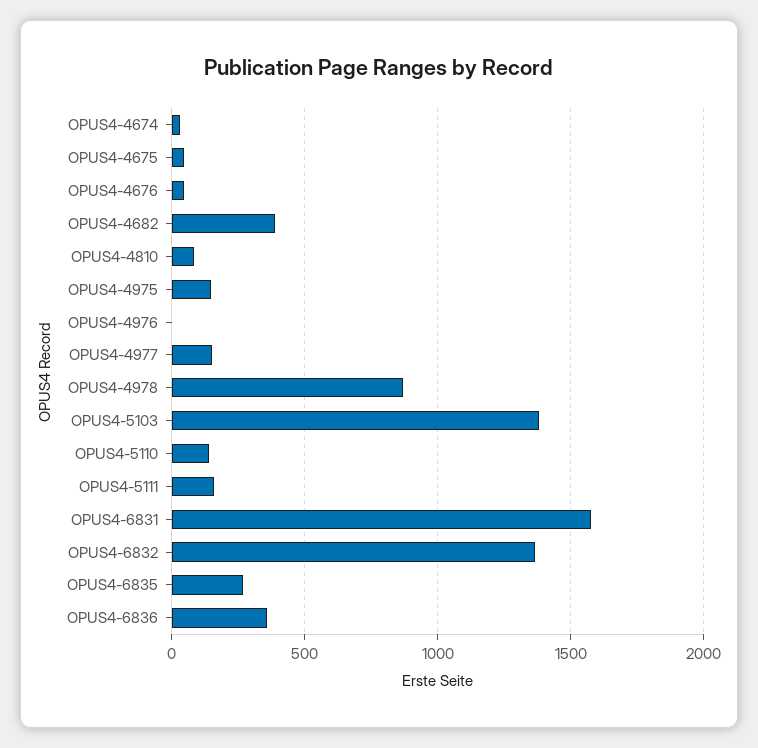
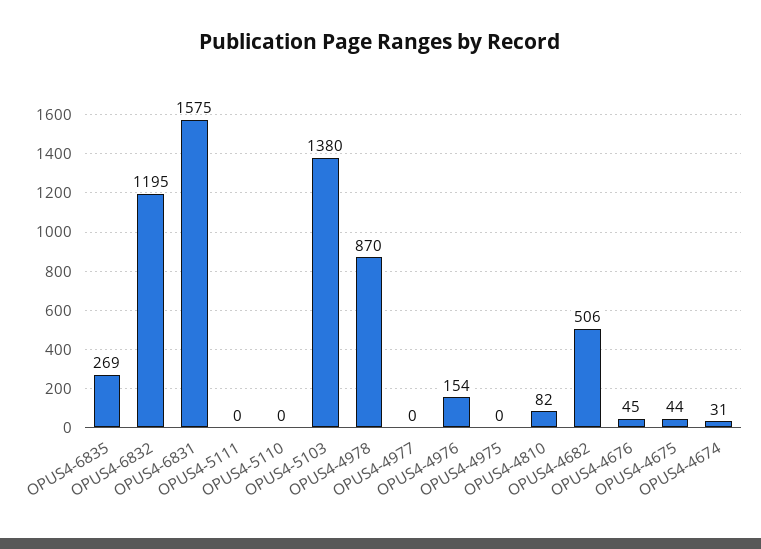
OPUS4-4682: 400 -> 506
OPUS4-4975: 150 -> 0
OPUS4-4976: 0 -> 154
OPUS4-4977: 150 -> 0
OPUS4-5110: 150 -> 0
OPUS4-5111: 150 -> 0
OPUS4-6832: 1350 -> 1195
OPUS4-6836: 350 -> none

